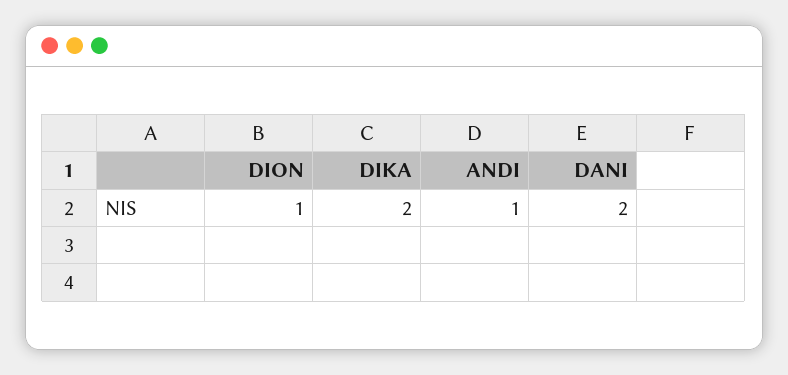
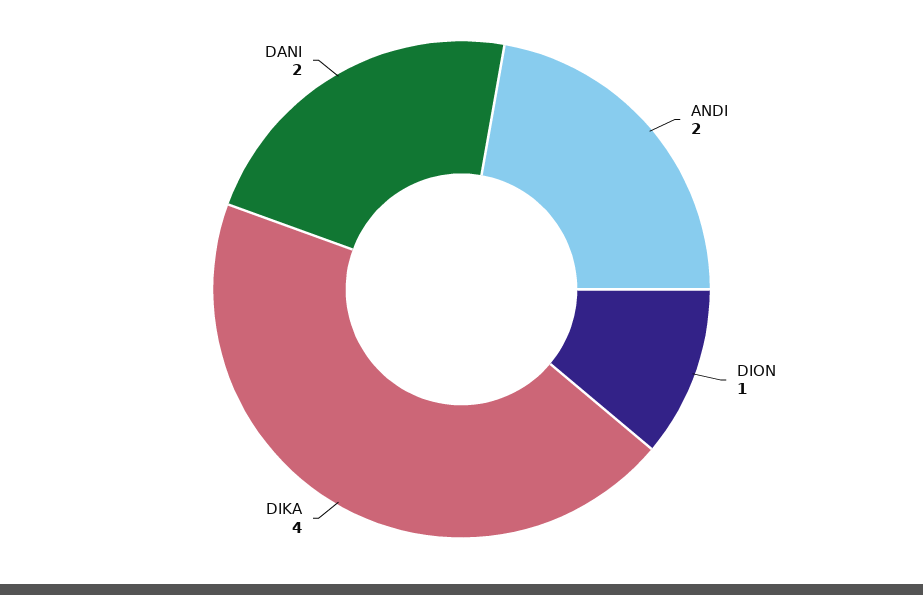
DIKA: 2 -> 4
ANDI: 1 -> 2

